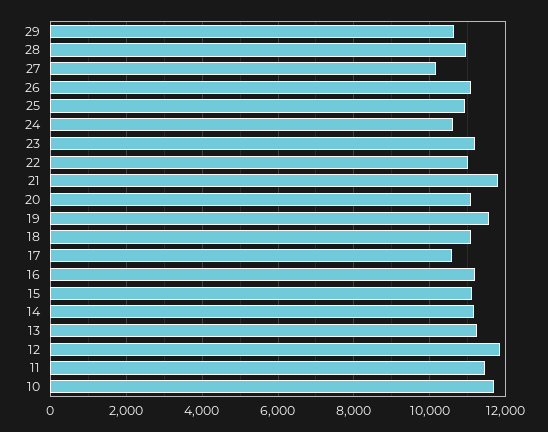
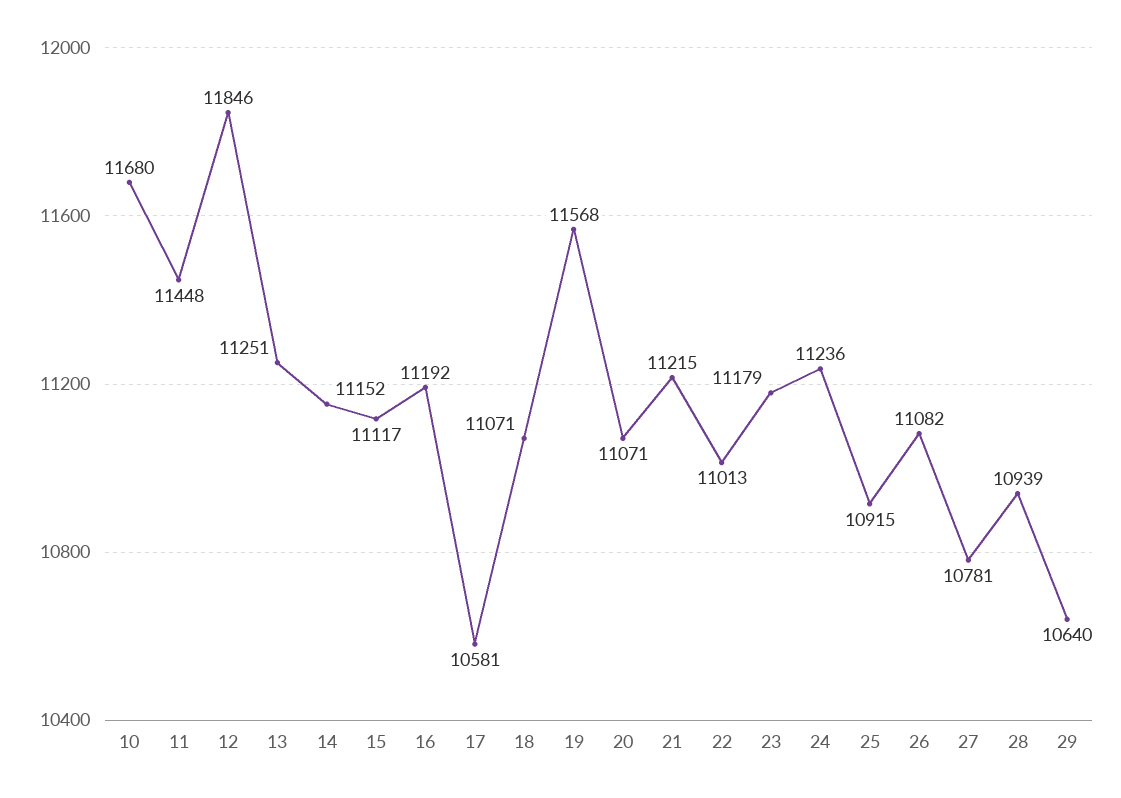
27: 10200 -> 10781
24: 10600 -> 11236
21: 11800 -> 11215

